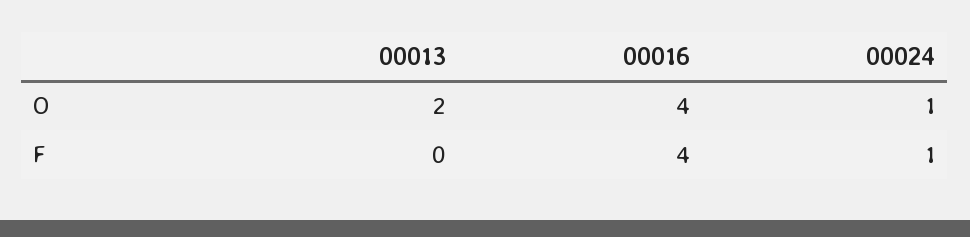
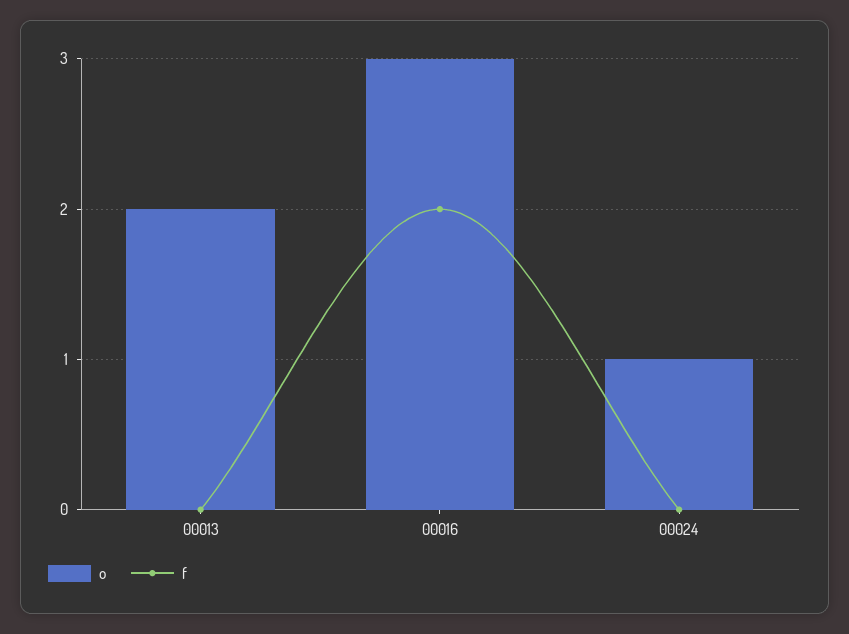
O, 00016: 4 -> 3
F, 00016: 4 -> 2
F, 00024: 1 -> 0

